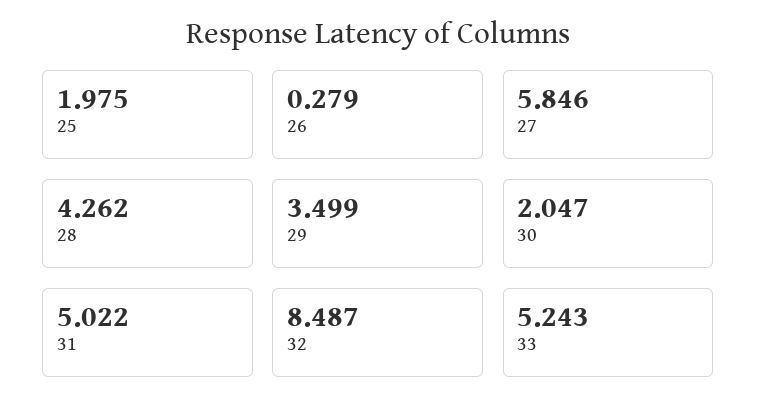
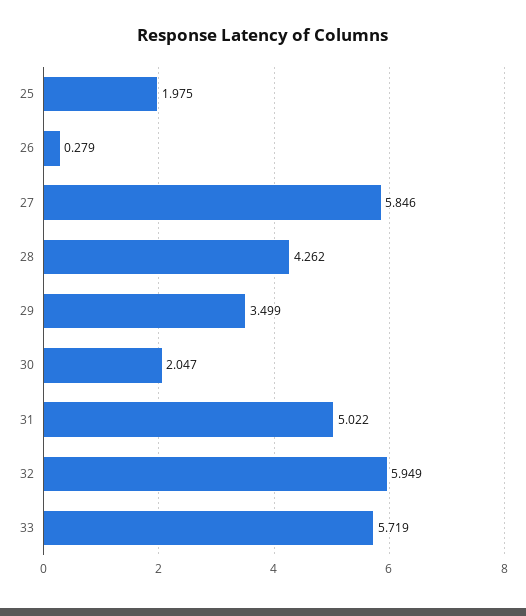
32: 8.487 -> 5.949
33: 5.243 -> 5.719

